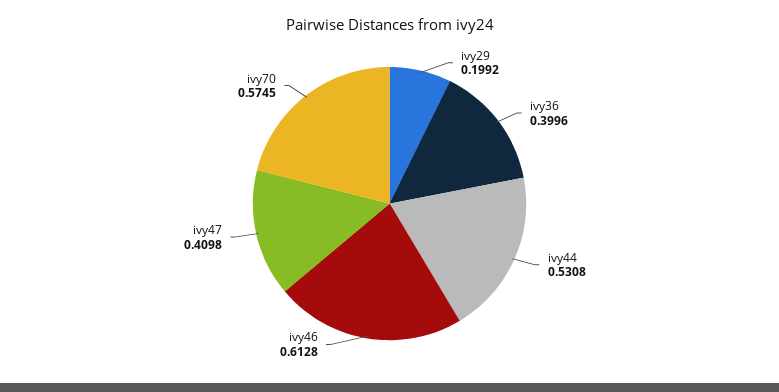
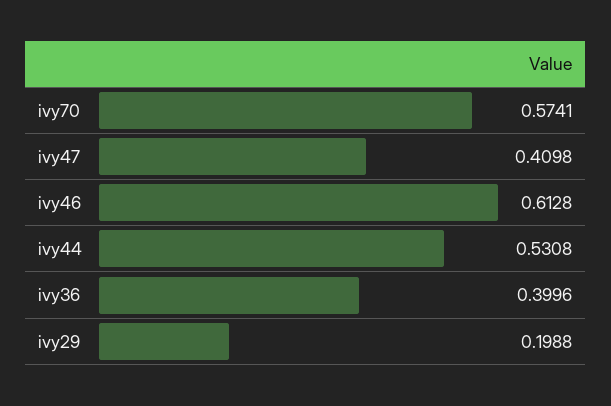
ivy29: 0.1992 -> 0.1988
ivy70: 0.5745 -> 0.5741

